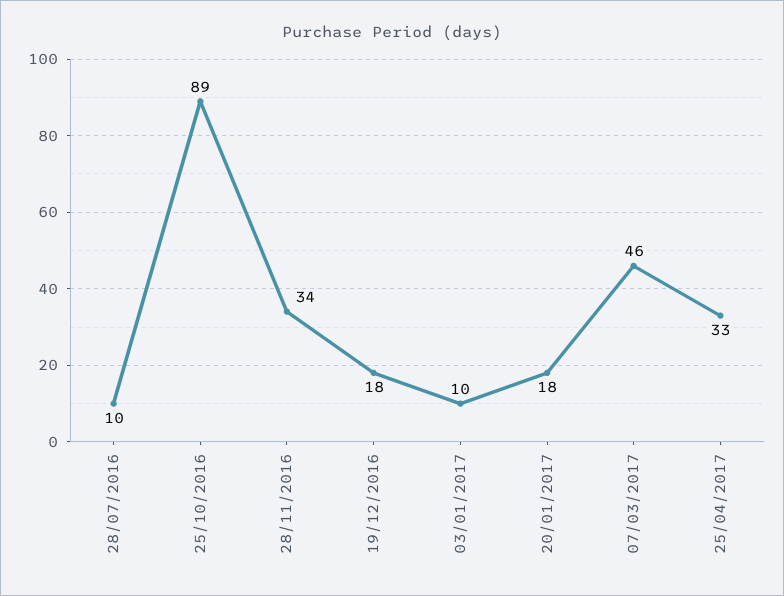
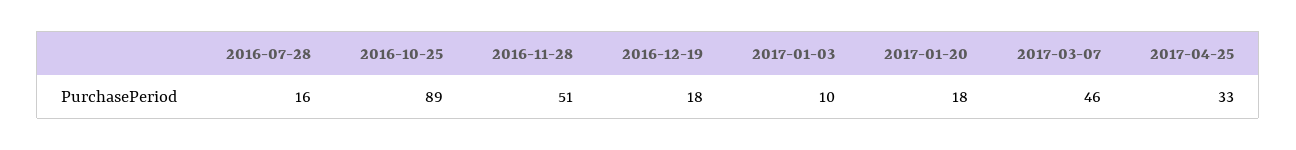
28/07/2016: 10 -> 16
28/11/2016: 34 -> 51

